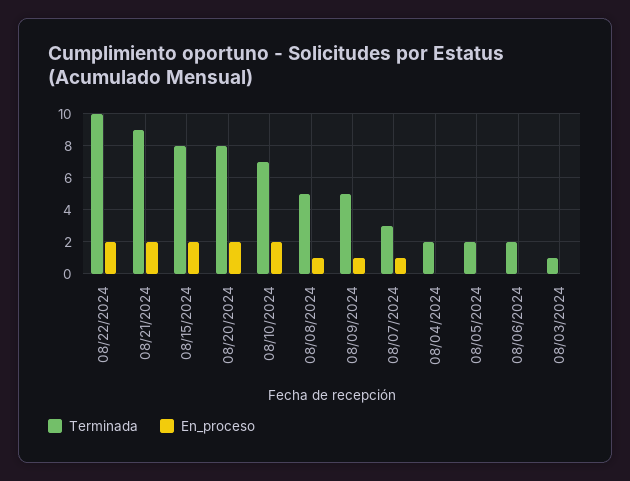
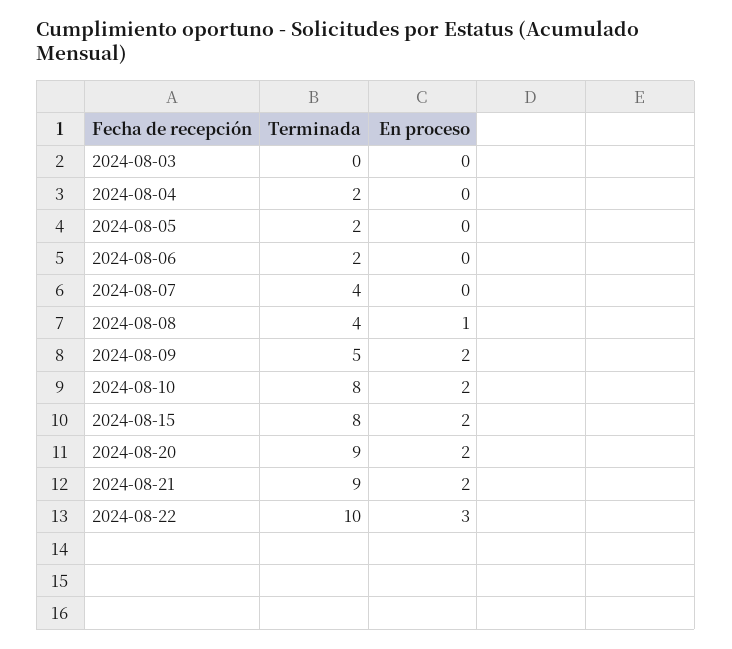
En_proceso, 08/22/2024: 2 -> 3
Terminada, 08/20/2024: 8 -> 9
Terminada, 08/10/2024: 7 -> 8
Terminada, 08/08/2024: 5 -> 4
En_proceso, 08/09/2024: 1 -> 2
Terminada, 08/07/2024: 3 -> 4
En_proceso, 08/07/2024: 1 -> 0
Terminada, 08/03/2024: 1 -> 0

